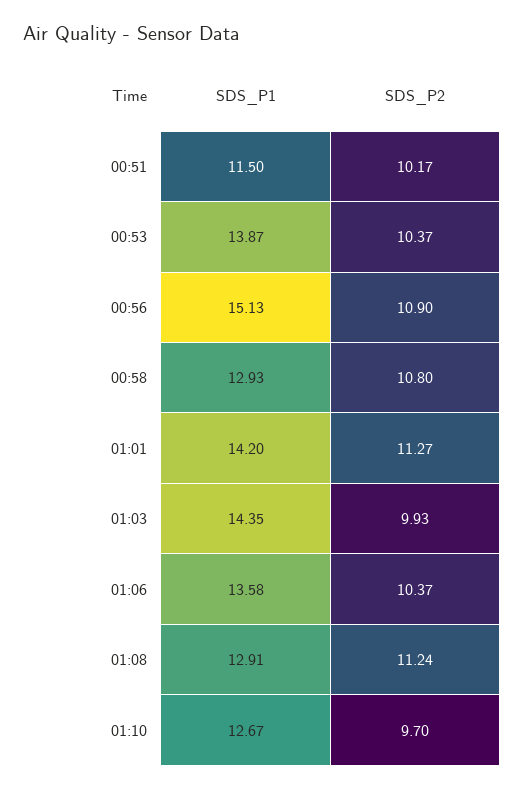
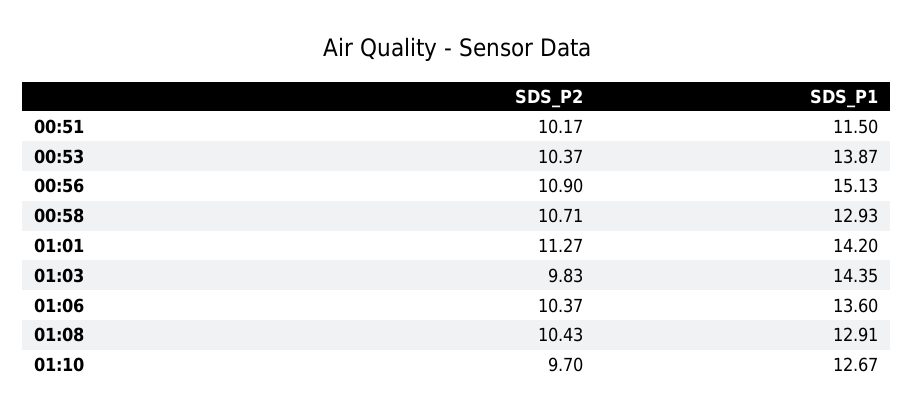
SDS_P2, 00:58: 10.8 -> 10.71
SDS_P2, 01:03: 9.93 -> 9.83
SDS_P1, 01:06: 13.58 -> 13.6
SDS_P2, 01:08: 11.24 -> 10.43

